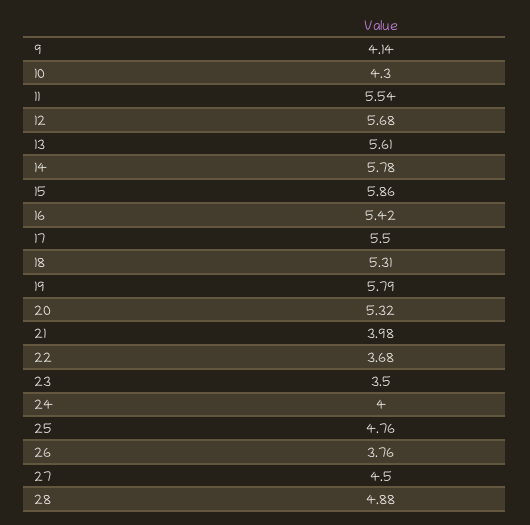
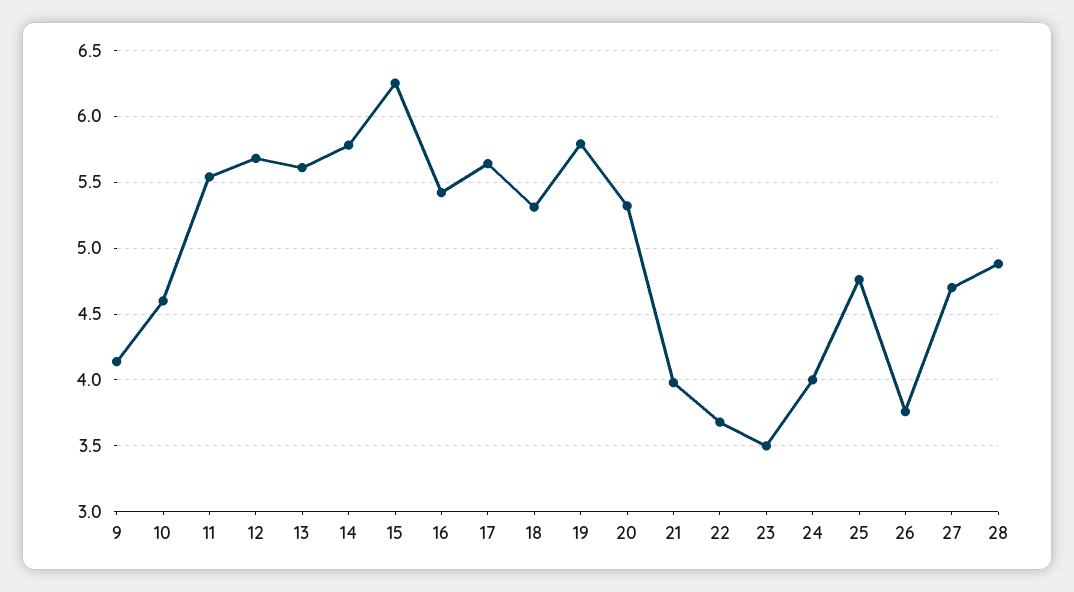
10: 4.3 -> 4.6
15: 5.86 -> 6.25
17: 5.5 -> 5.65
27: 4.5 -> 4.7

